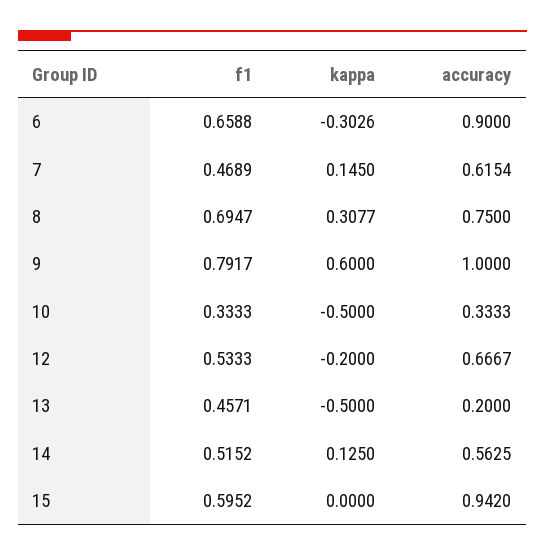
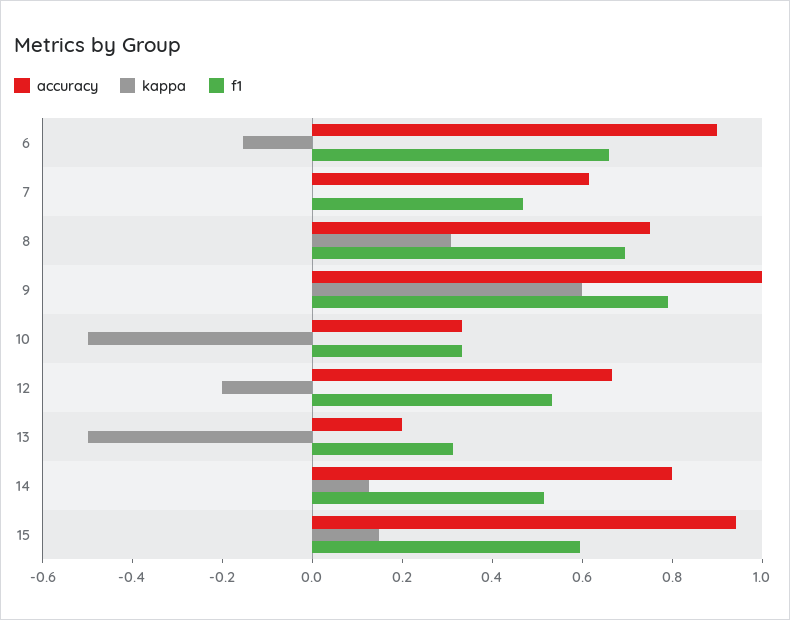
kappa, 6: -0.3026 -> -0.15
kappa, 7: 0.145 -> 0
f1, 13: 0.4571 -> 0.3
accuracy, 14: 0.5625 -> 0.8
kappa, 15: 0 -> 0.15

